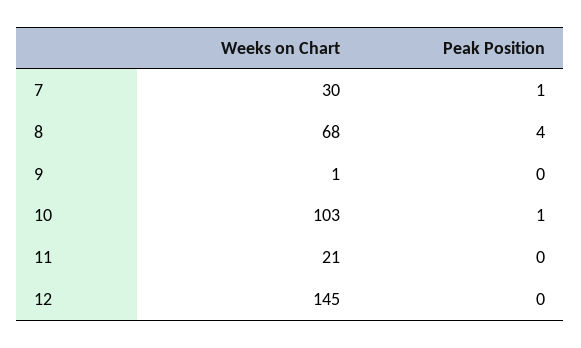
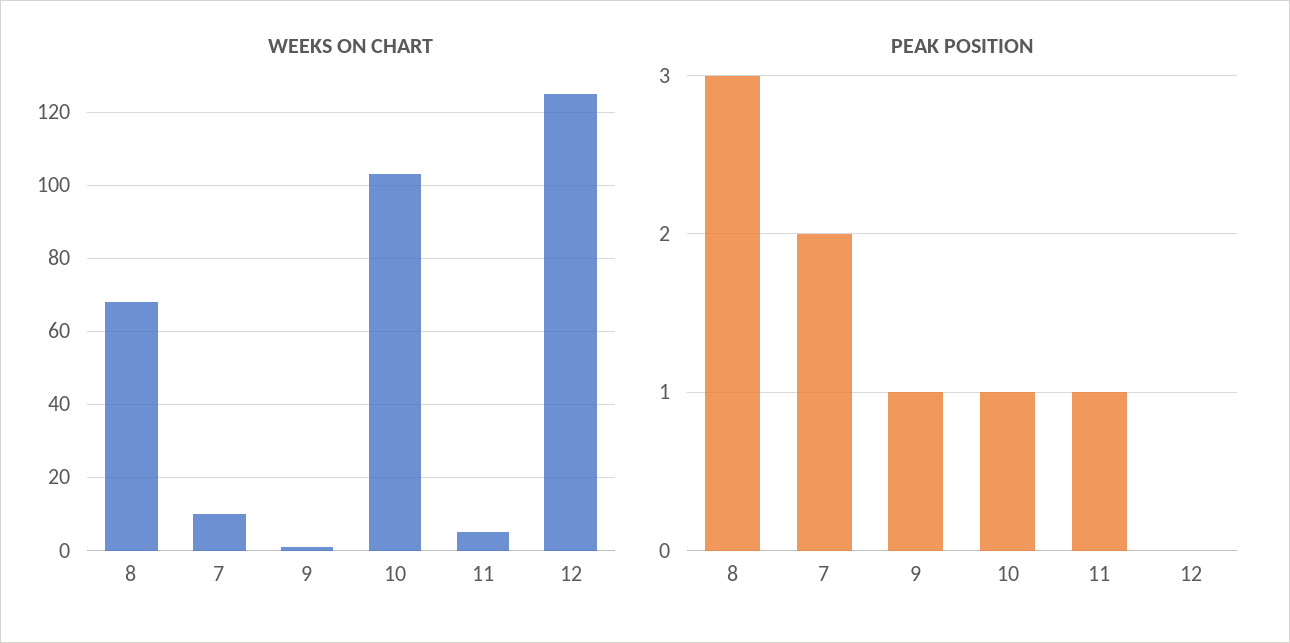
Weeks on Chart, 7: 30 -> 10
Peak Position, 7: 1 -> 2
Peak Position, 8: 4 -> 3
Peak Position, 9: 0 -> 1
Weeks on Chart, 11: 21 -> 5
Peak Position, 11: 0 -> 1
Weeks on Chart, 12: 145 -> 125

